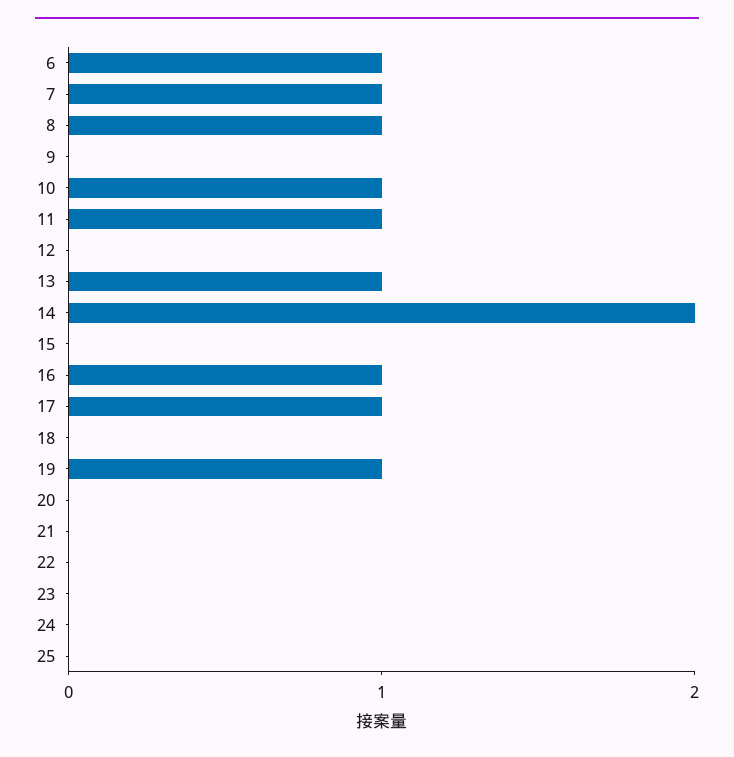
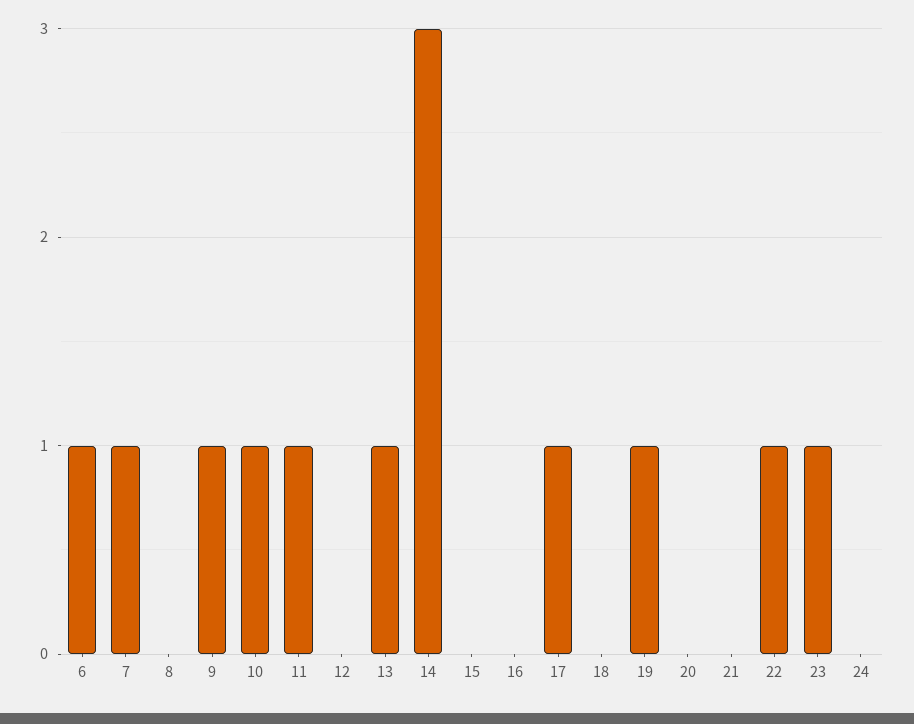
8: 1 -> 0
9: 0 -> 1
14: 2 -> 3
16: 1 -> 0
22: 0 -> 1
23: 0 -> 1
25: 0 -> none

